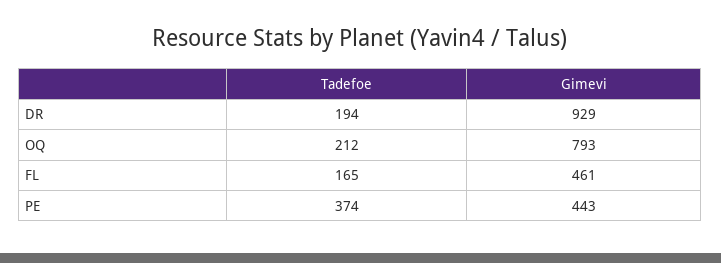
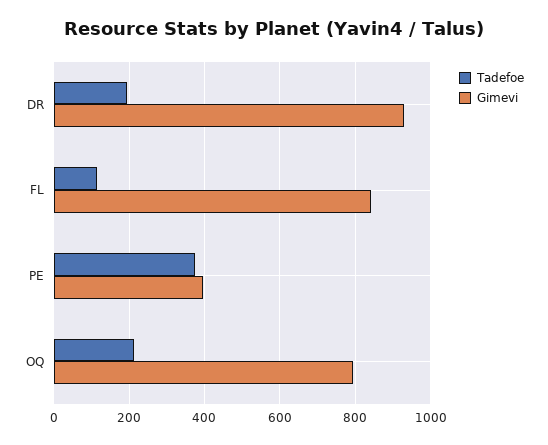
Tadefoe, FL: 165 -> 120
Gimevi, FL: 461 -> 840
Gimevi, PE: 443 -> 400

